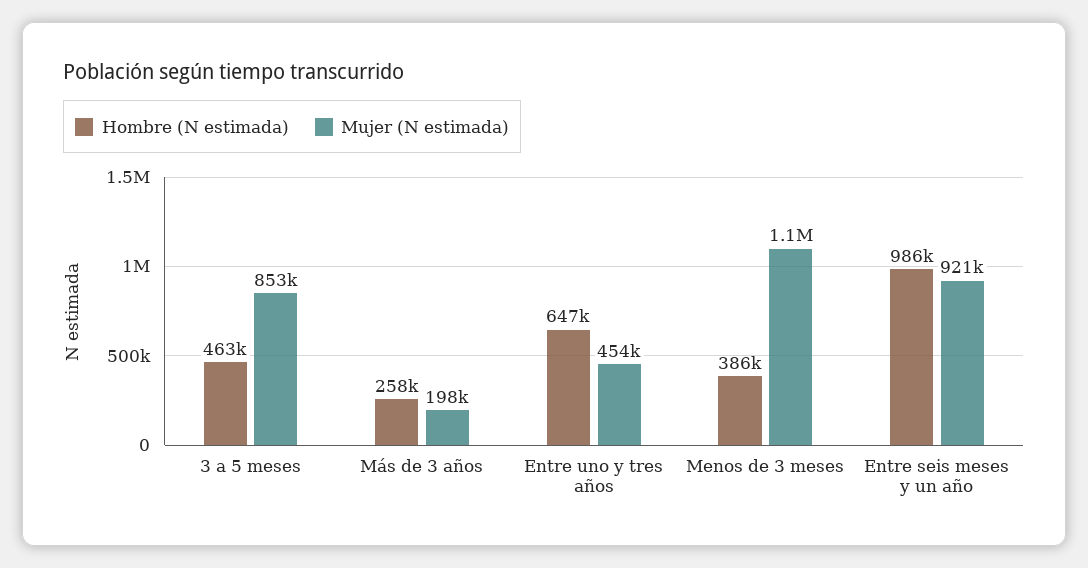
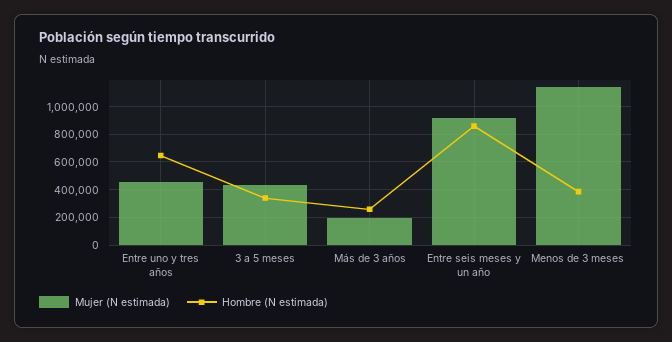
Hombre (N estimada), 3 a 5 meses: 463000 -> 350000
Mujer (N estimada), 3 a 5 meses: 853000 -> 450000
Hombre (N estimada), Entre seis meses y un año: 986000 -> 850000

